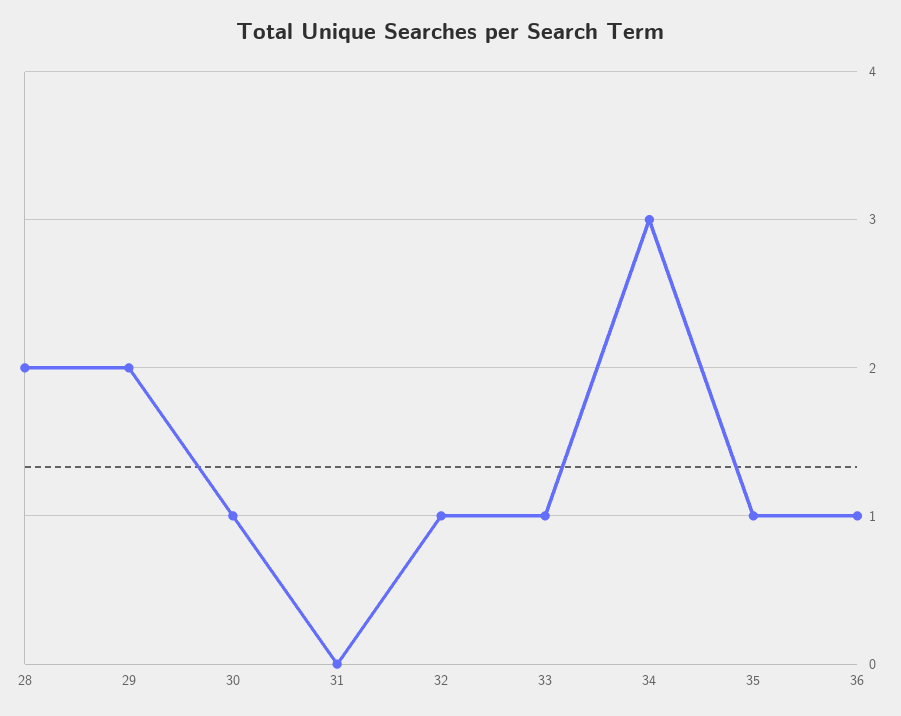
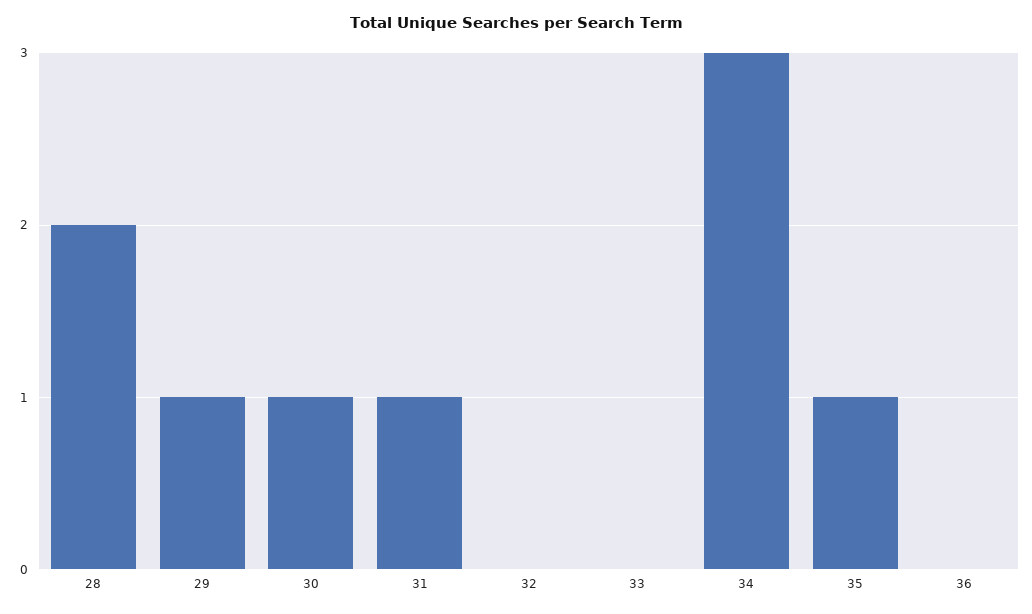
29: 2 -> 1
31: 0 -> 1
32: 1 -> 0
33: 1 -> 0
36: 1 -> 0

